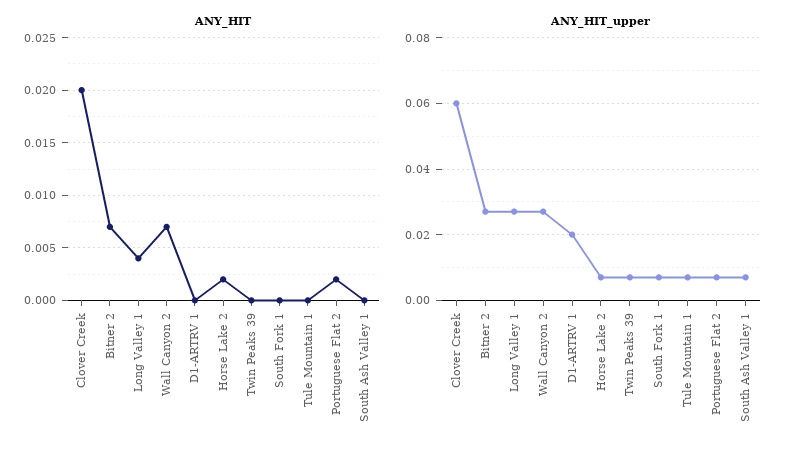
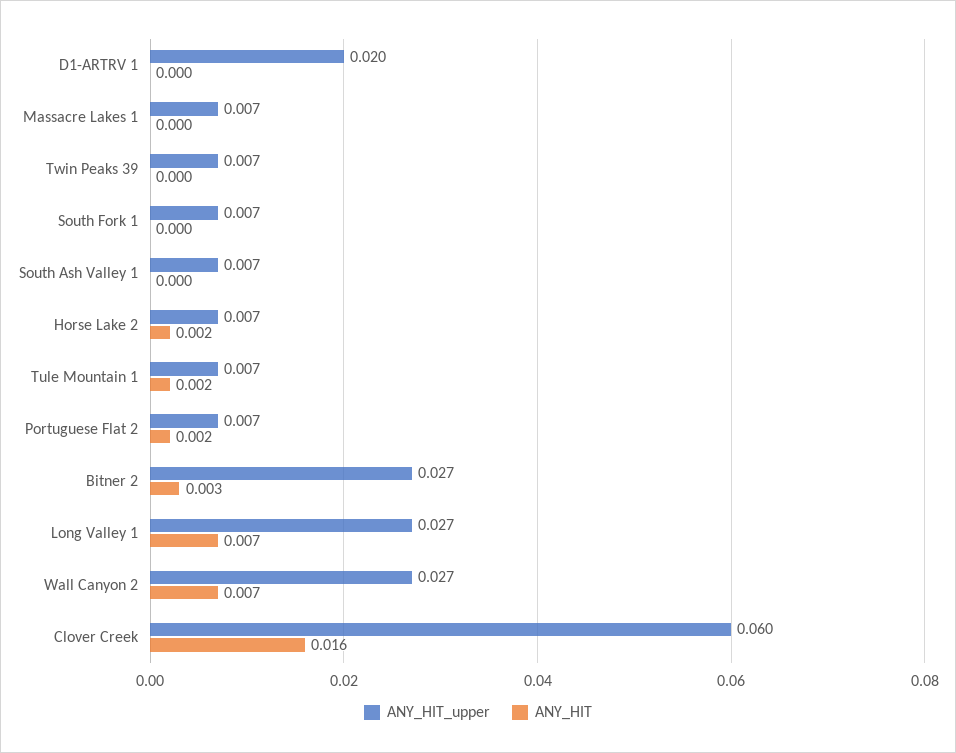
ANY_HIT, Clover Creek: 0.02 -> 0.016
ANY_HIT, Bitner 2: 0.007 -> 0.003
ANY_HIT, Long Valley 1: 0.004 -> 0.007
ANY_HIT, Tule Mountain 1: 0 -> 0.002
ANY_HIT_upper, Massacre Lakes 1: none -> 0.007
ANY_HIT, Massacre Lakes 1: none -> 0

